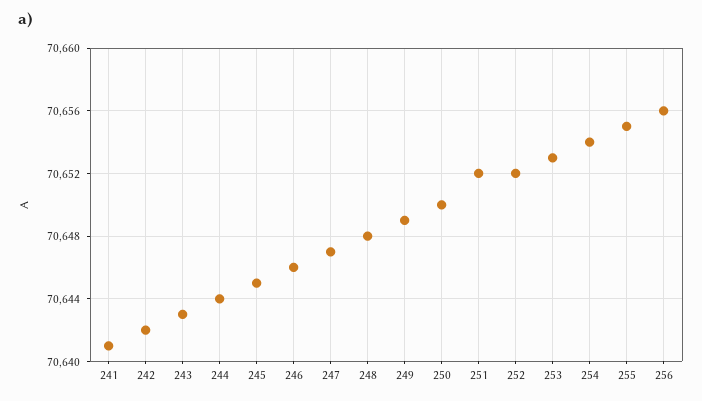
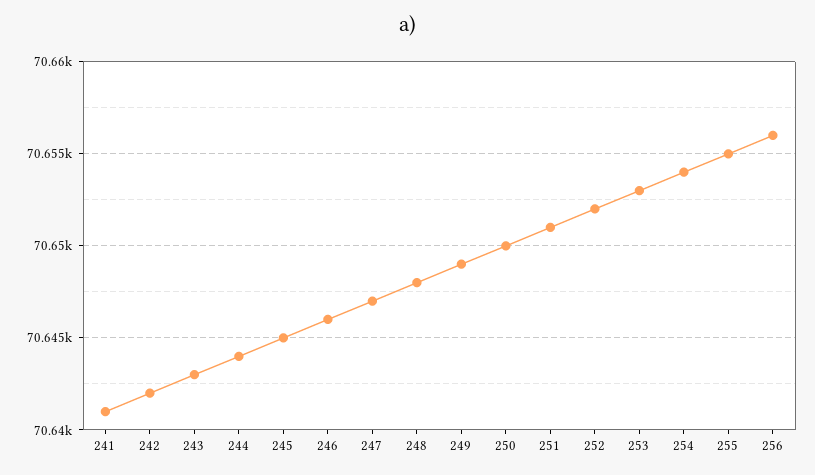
251: 70652 -> 70651

